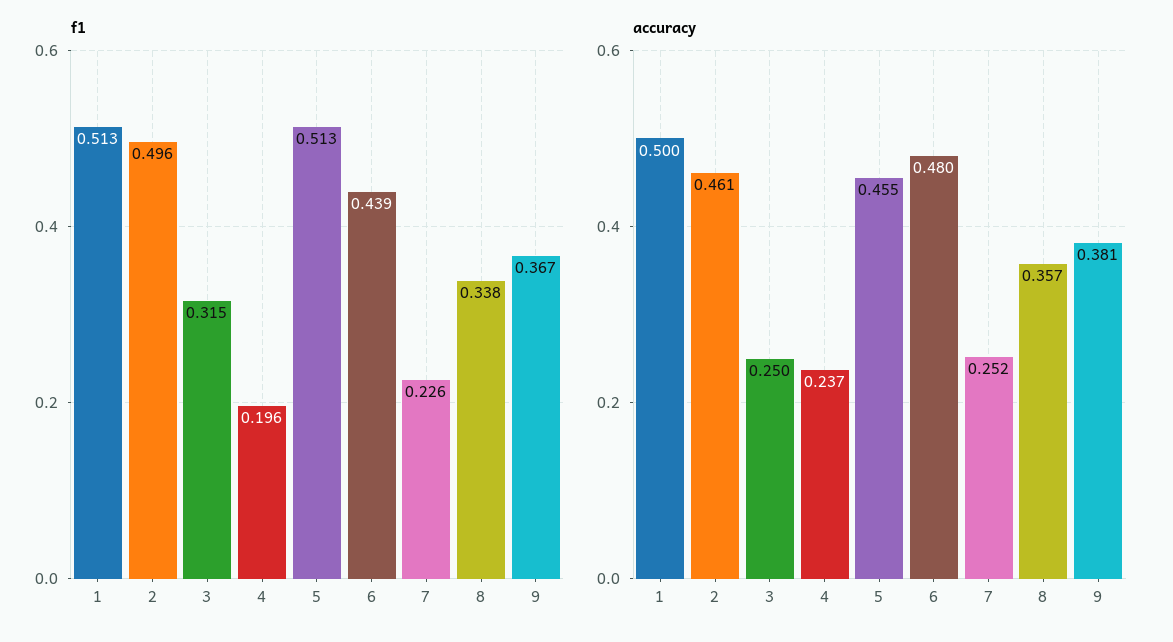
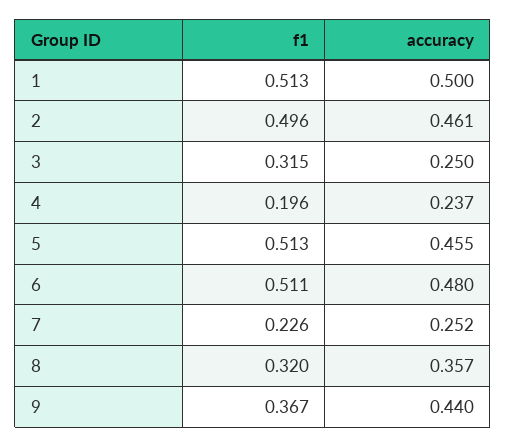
f1, 6: 0.439 -> 0.511
f1, 8: 0.338 -> 0.32
accuracy, 9: 0.381 -> 0.44

